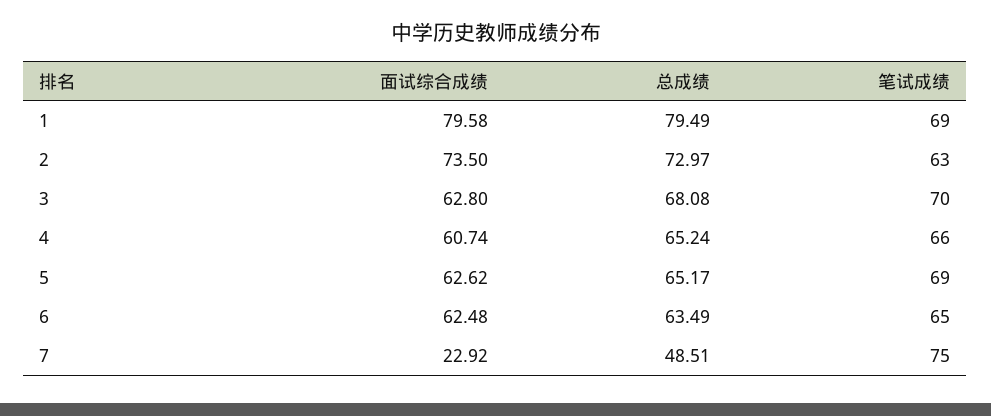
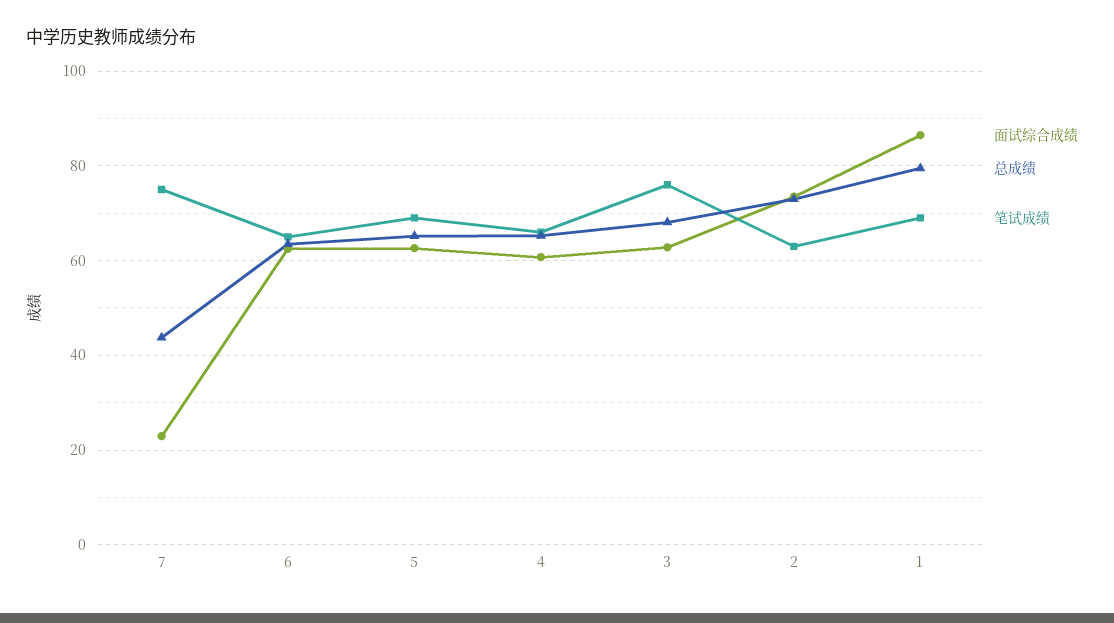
面试综合成绩, 1: 79.58 -> 86
笔试成绩, 3: 70 -> 76
总成绩, 7: 48.51 -> 44

